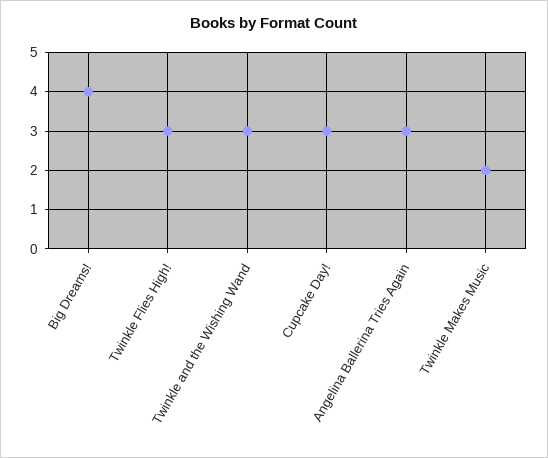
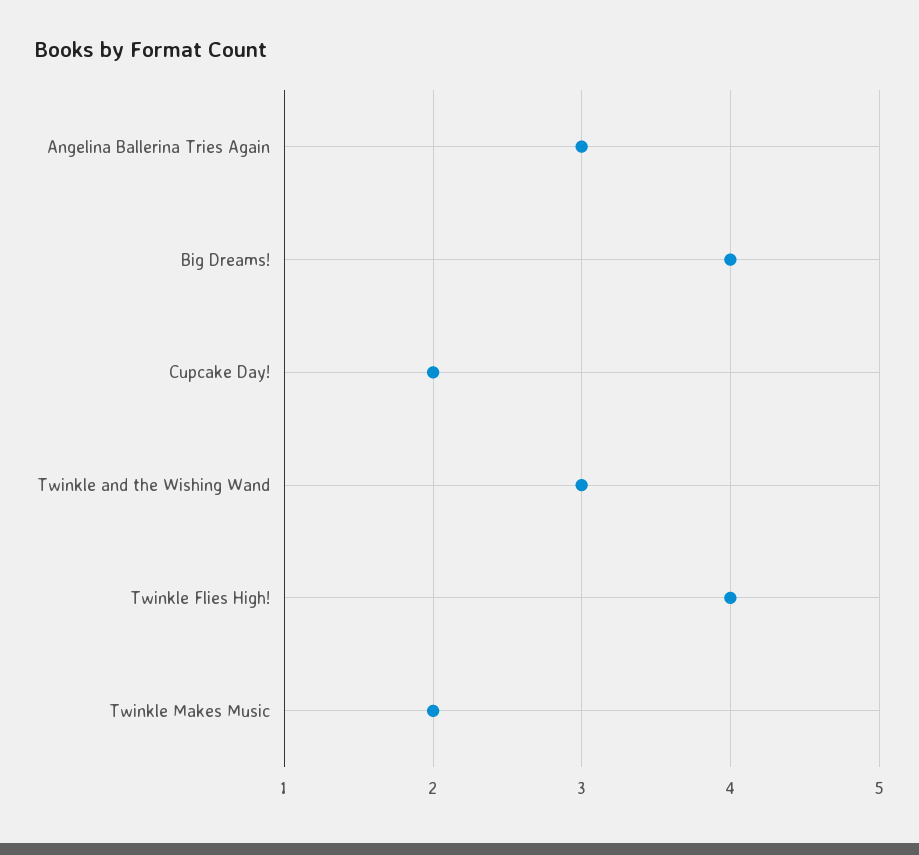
Twinkle Flies High!: 3 -> 4
Cupcake Day!: 3 -> 2

